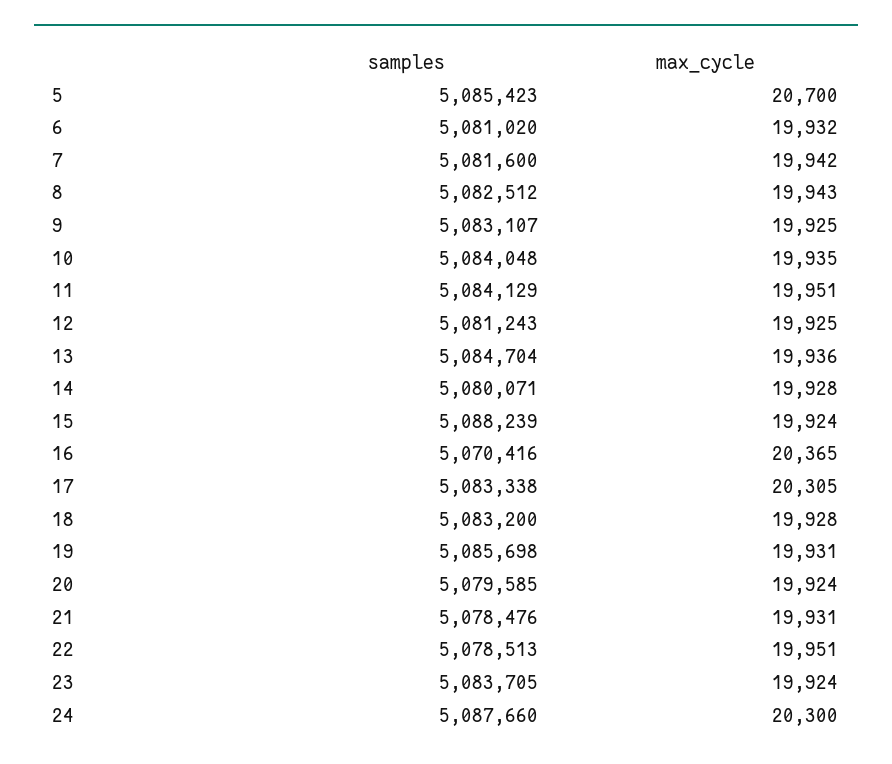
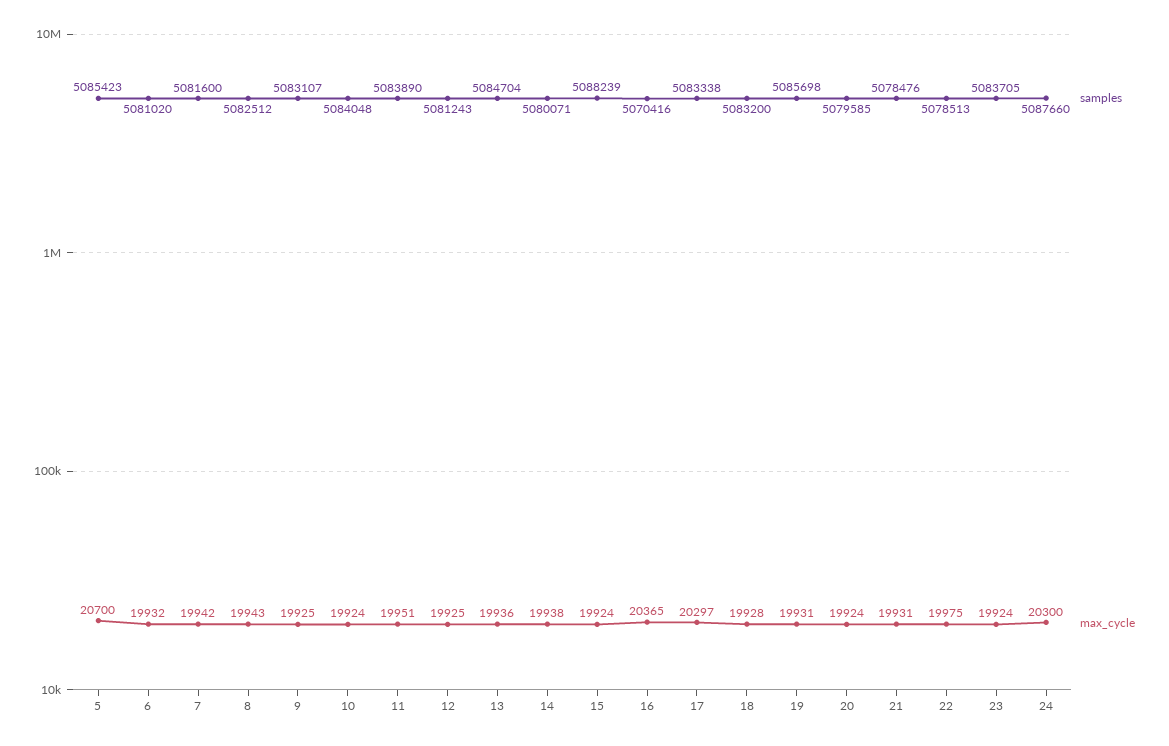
max_cycle, 10: 19935 -> 19924
samples, 11: 5084129 -> 5083890
max_cycle, 14: 19928 -> 19938
max_cycle, 17: 20305 -> 20297
max_cycle, 22: 19951 -> 19975

